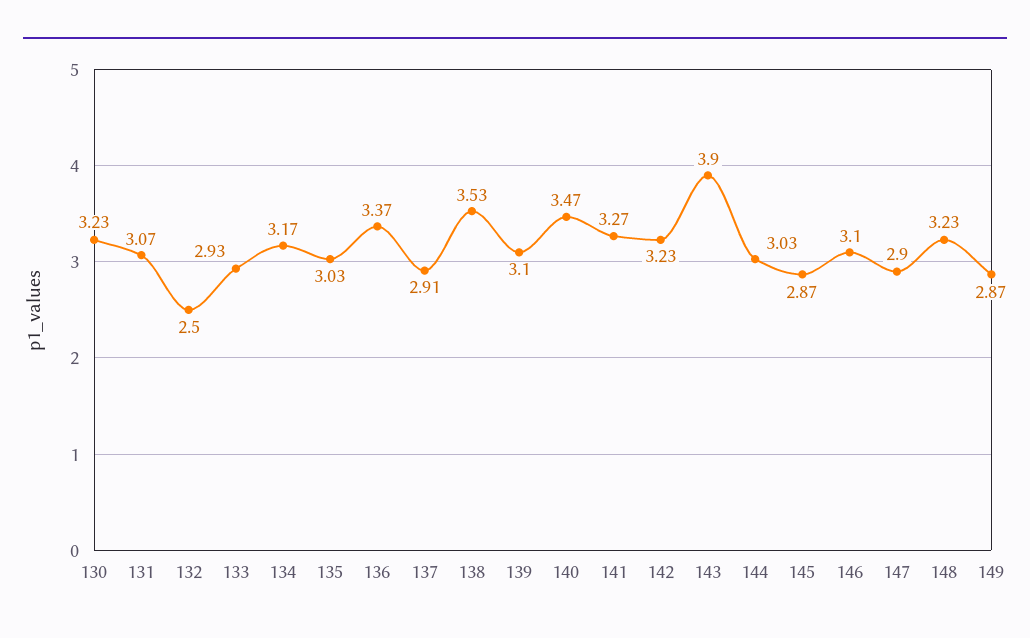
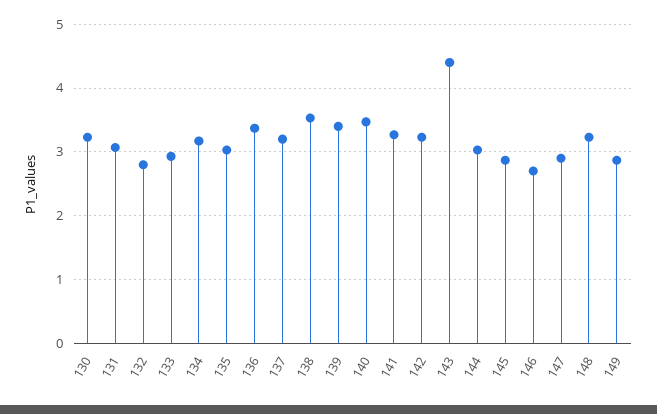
132: 2.5 -> 2.8
137: 2.91 -> 3.2
139: 3.1 -> 3.4
143: 3.9 -> 4.4
146: 3.1 -> 2.7

